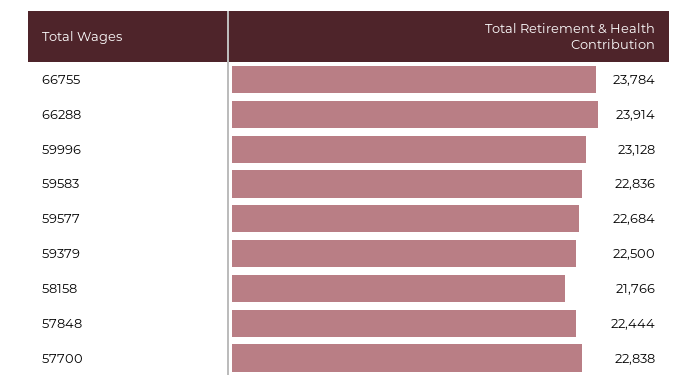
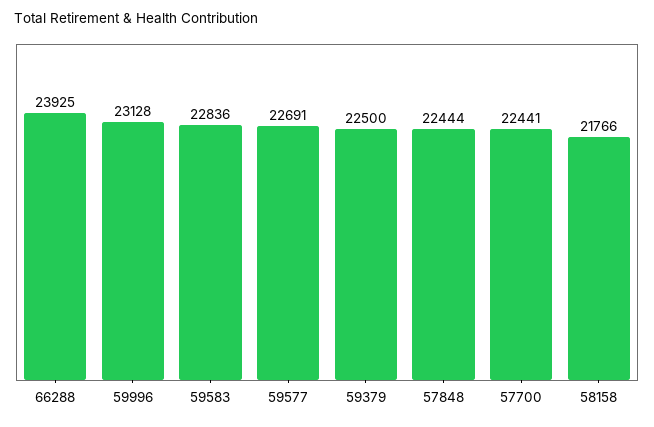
66755: 23784 -> none
66288: 23914 -> 23925
59577: 22684 -> 22691
57700: 22838 -> 22441

